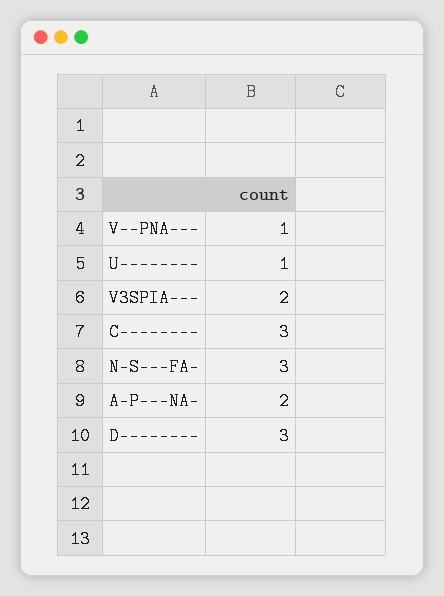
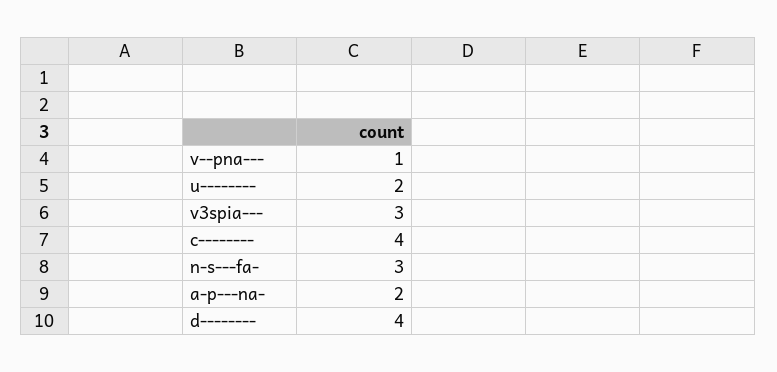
U--------: 1 -> 2
V3SPIA---: 2 -> 3
C--------: 3 -> 4
D--------: 3 -> 4

